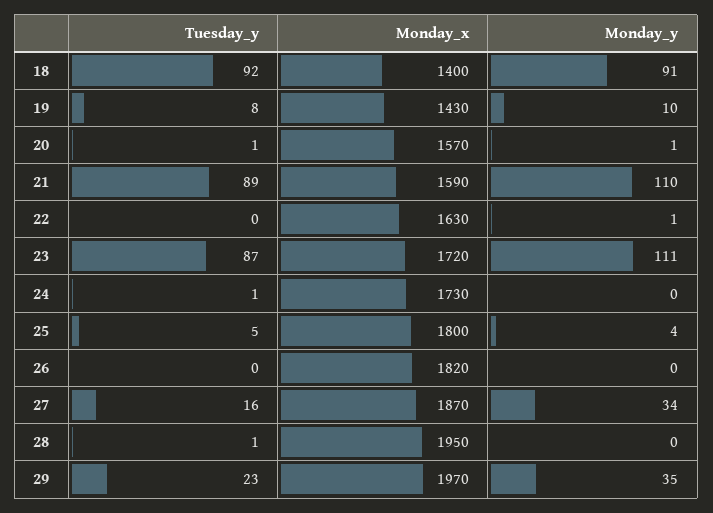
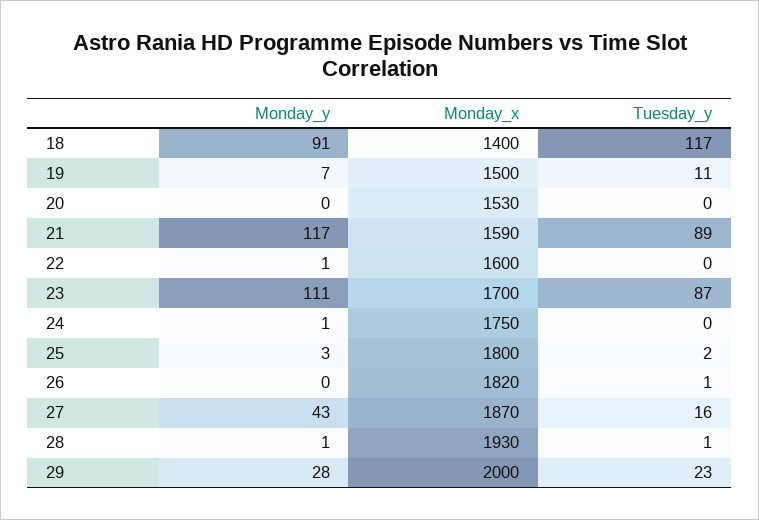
Tuesday_y, 18: 92 -> 117
Tuesday_y, 19: 8 -> 11
Monday_x, 19: 1430 -> 1500
Monday_y, 19: 10 -> 7
Tuesday_y, 20: 1 -> 0
Monday_x, 20: 1570 -> 1530
Monday_y, 20: 1 -> 0
Monday_y, 21: 110 -> 117
Monday_x, 22: 1630 -> 1600
Monday_x, 23: 1720 -> 1700
Tuesday_y, 24: 1 -> 0
Monday_x, 24: 1730 -> 1750
Monday_y, 24: 0 -> 1
Tuesday_y, 25: 5 -> 2
Monday_y, 25: 4 -> 3
Tuesday_y, 26: 0 -> 1
Monday_y, 27: 34 -> 43
Monday_x, 28: 1950 -> 1930
Monday_y, 28: 0 -> 1
Monday_x, 29: 1970 -> 2000
Monday_y, 29: 35 -> 28

